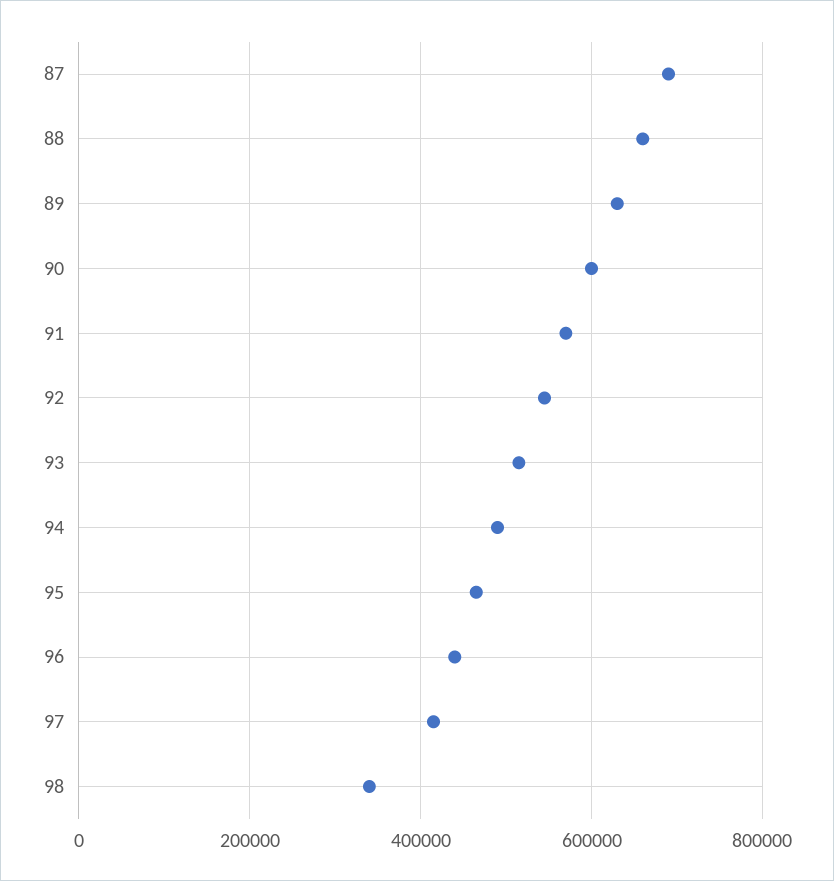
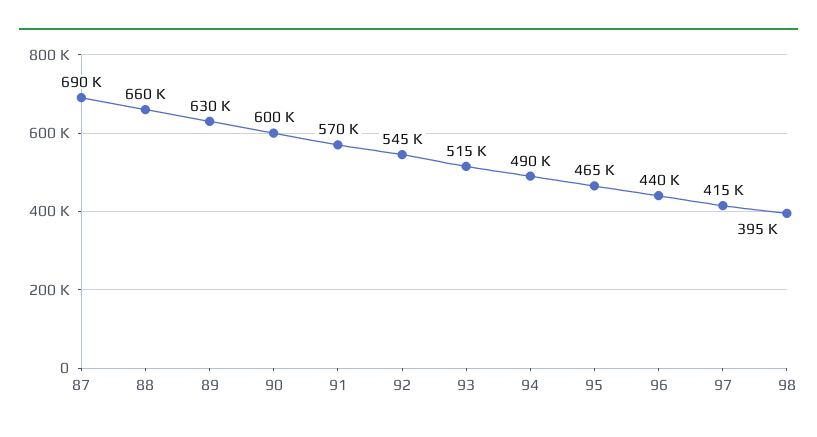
98: 340000 -> 395000

